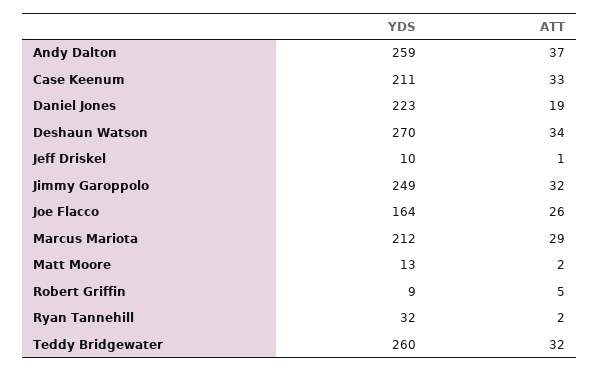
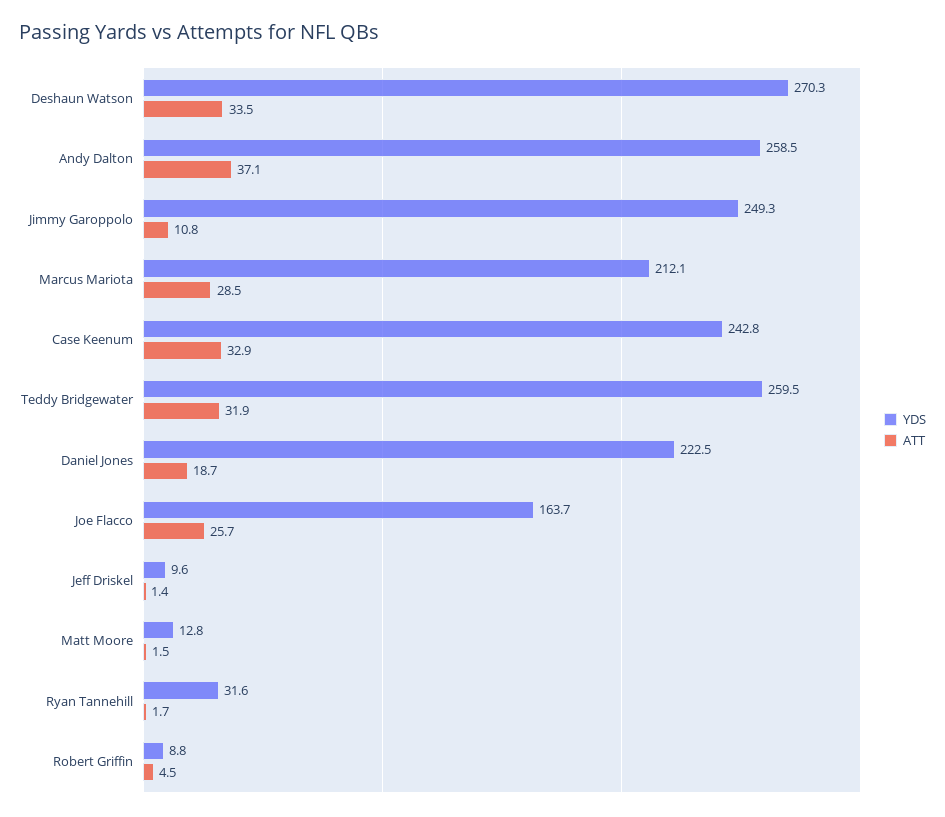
YDS, Case Keenum: 211 -> 242.8
ATT, Jimmy Garoppolo: 32 -> 10.8

